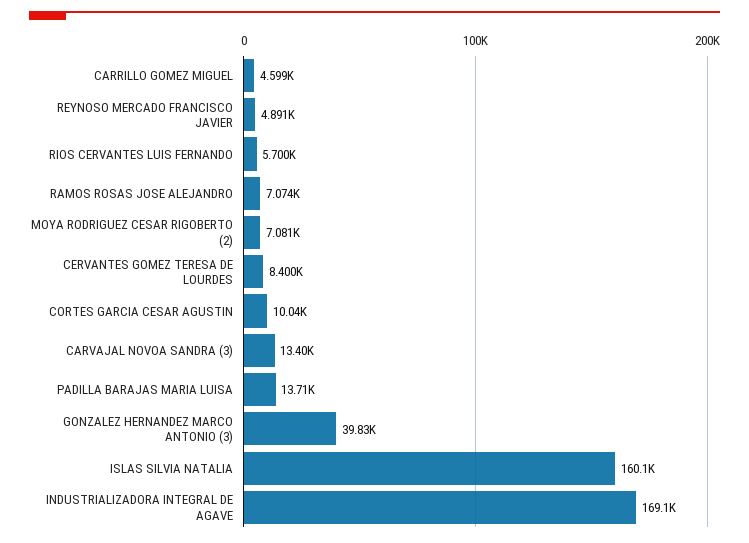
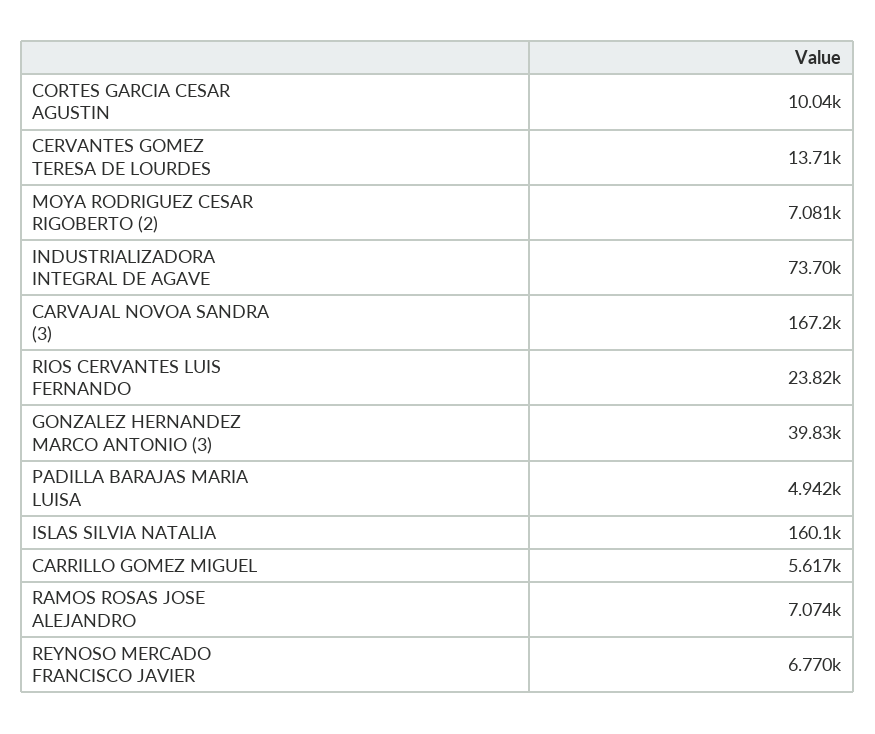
CARRILLO GOMEZ MIGUEL: 4599 -> 5617
REYNOSO MERCADO FRANCISCO JAVIER: 4891 -> 6770
RIOS CERVANTES LUIS FERNANDO: 5700 -> 23820
CERVANTES GOMEZ TERESA DE LOURDES: 8400 -> 13710
CARVAJAL NOVOA SANDRA (3): 13400 -> 167200
PADILLA BARAJAS MARIA LUISA: 13710 -> 4942
INDUSTRIALIZADORA INTEGRAL DE AGAVE: 169100 -> 73700

